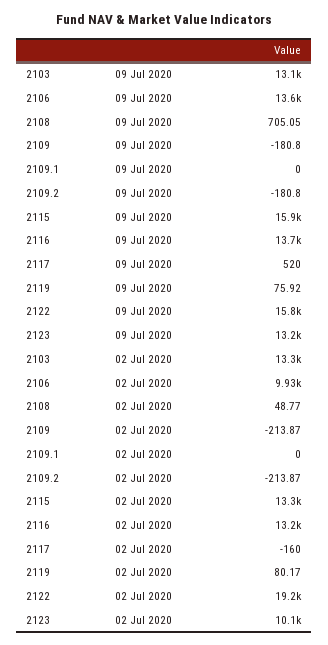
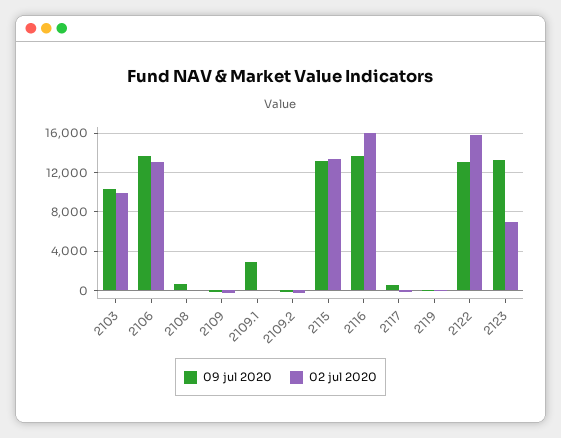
09 Jul 2020, 2103: 13100 -> 10000
09 Jul 2020, 2109.1: 0 -> 3000
09 Jul 2020, 2115: 15900 -> 13000
09 Jul 2020, 2122: 15800 -> 13000
02 Jul 2020, 2103: 13300 -> 10000
02 Jul 2020, 2106: 9930 -> 13000
02 Jul 2020, 2116: 13200 -> 16000
02 Jul 2020, 2122: 19200 -> 16000
02 Jul 2020, 2123: 10100 -> 7000

